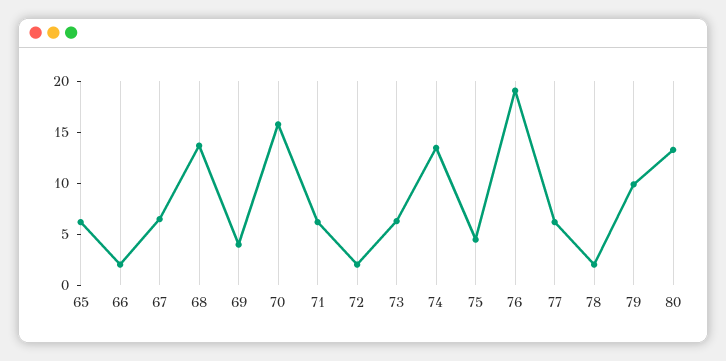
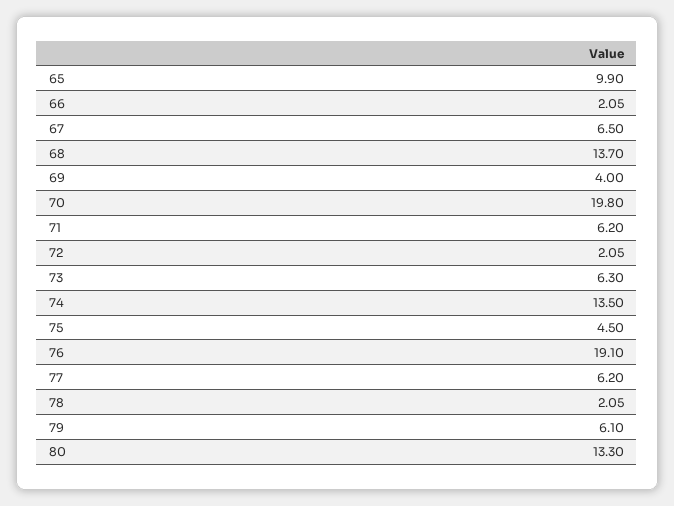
65: 6 -> 9.9
70: 16 -> 19.8
79: 10 -> 6.1

